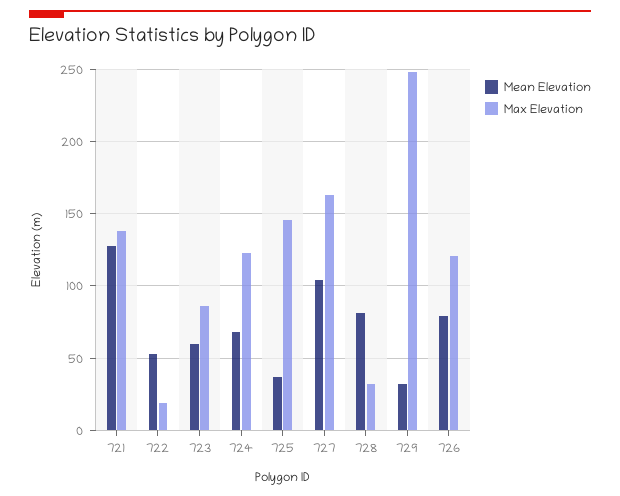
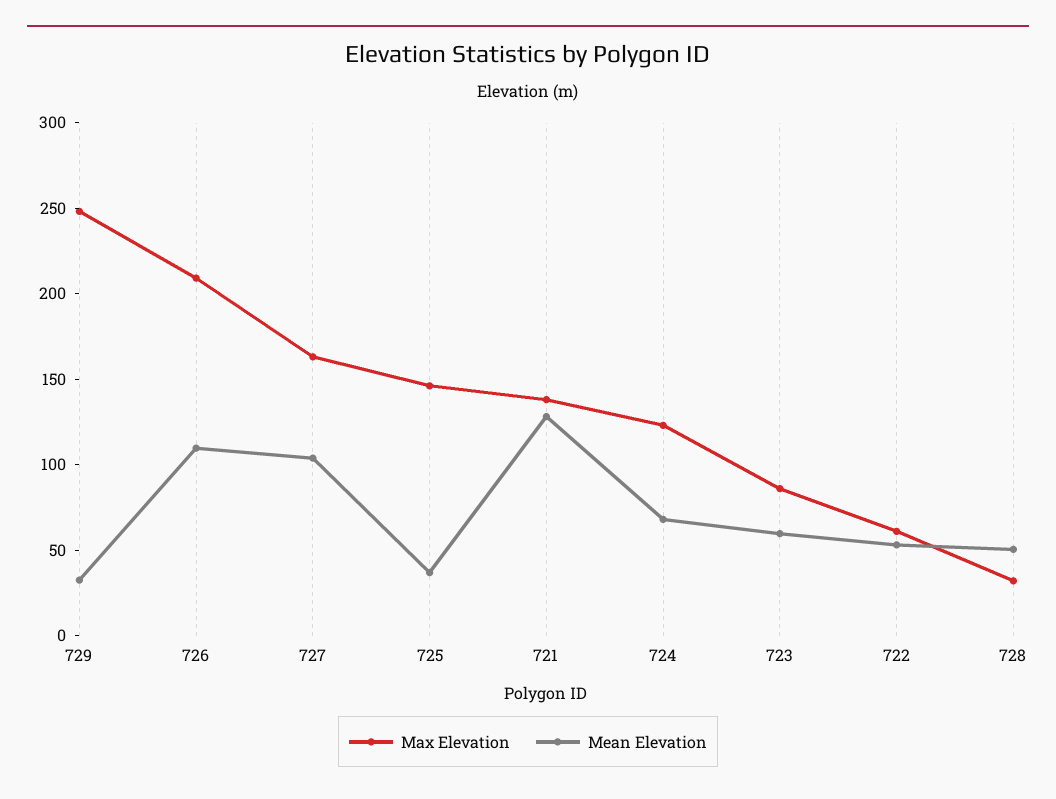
Max Elevation, 722: 20 -> 60
Mean Elevation, 728: 80 -> 50
Mean Elevation, 726: 80 -> 110
Max Elevation, 726: 120 -> 210

